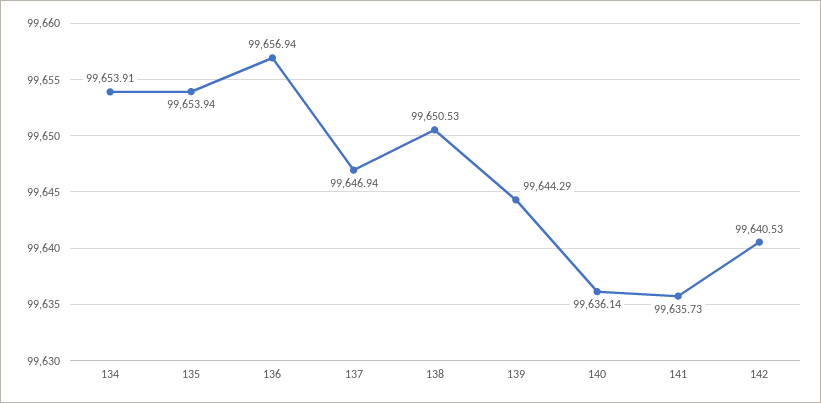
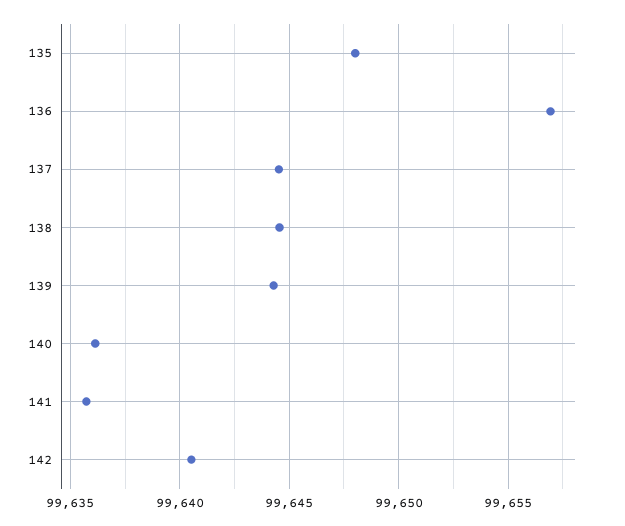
134: 99653.91 -> none
135: 99653.94 -> 99648
137: 99646.94 -> 99644.5
138: 99650.53 -> 99644.5

